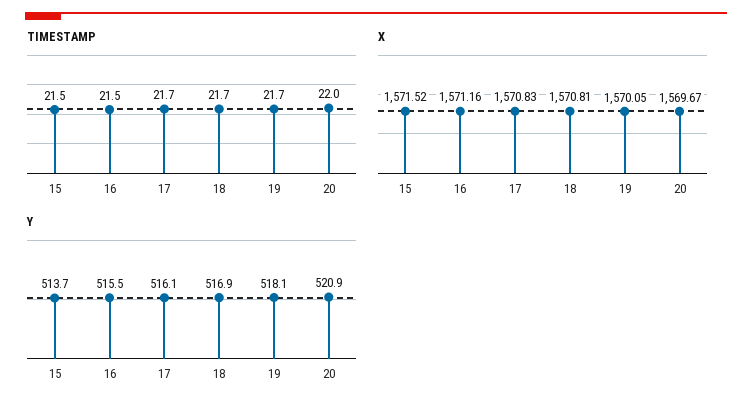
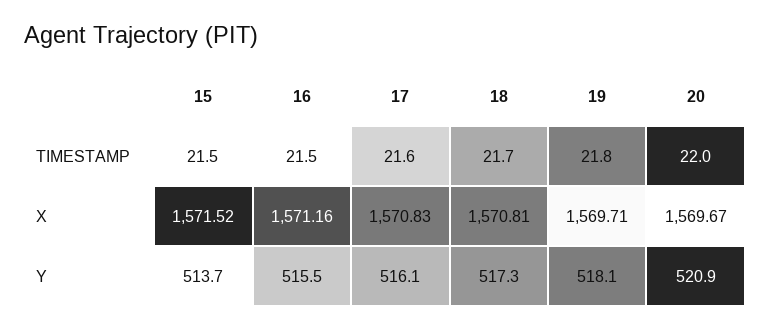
TIMESTAMP, 17: 21.7 -> 21.6
TIMESTAMP, 19: 21.7 -> 21.8
X, 19: 1570.05 -> 1569.71
Y, 18: 516.9 -> 517.3

